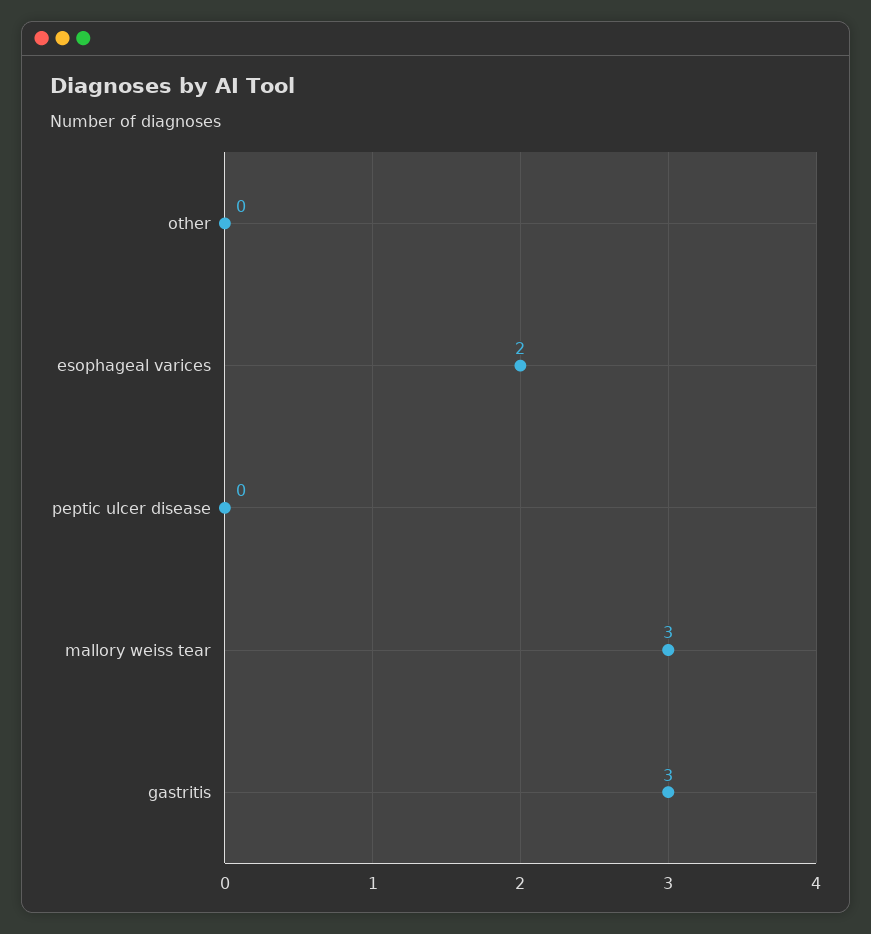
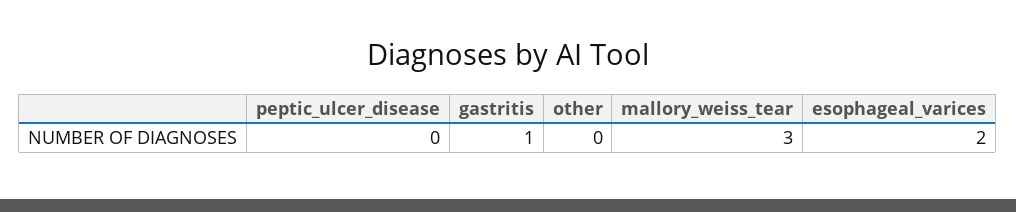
gastritis: 3 -> 1

